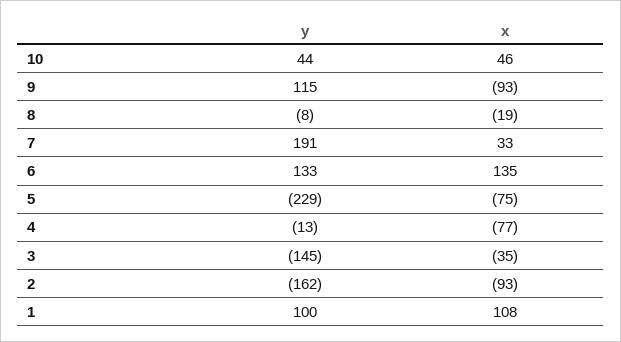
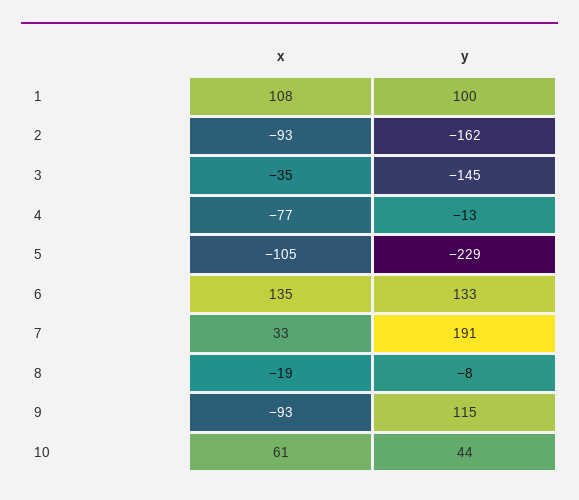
x, 10: 46 -> 61
x, 5: -75 -> -105

